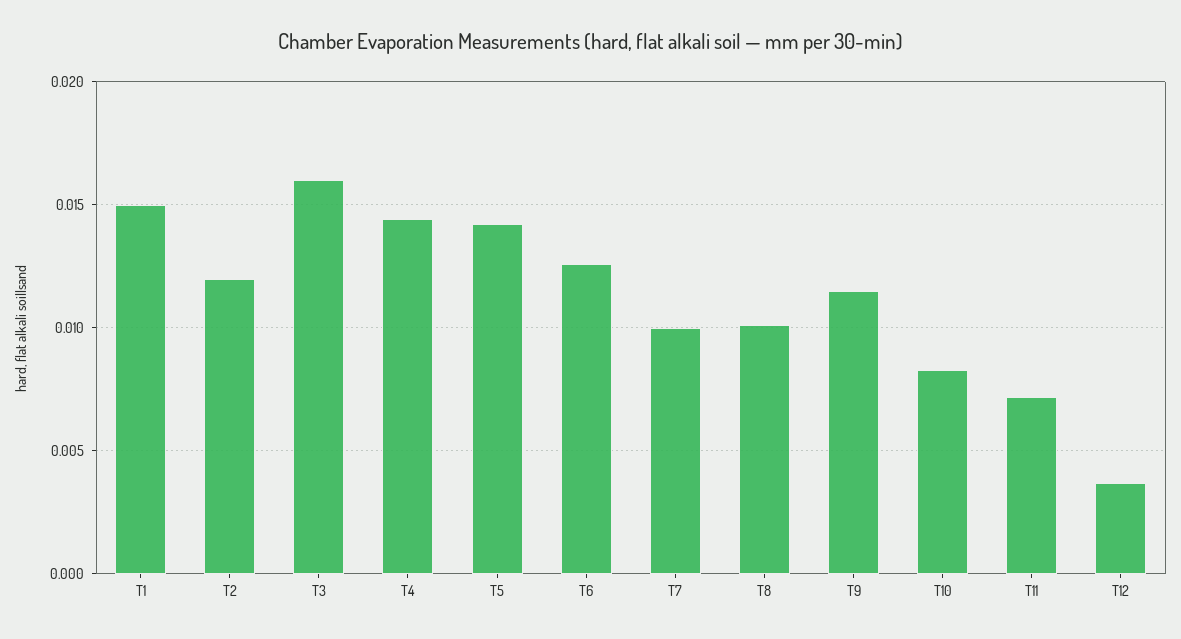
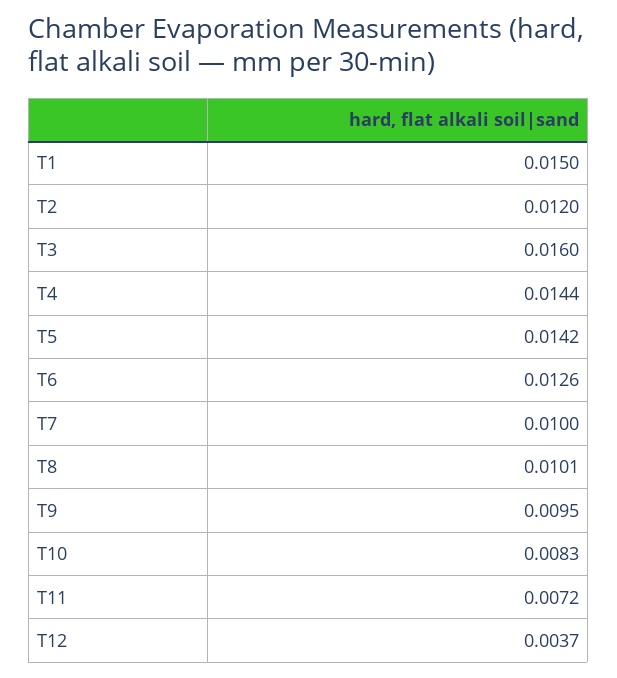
T9: 0.0115 -> 0.0095

